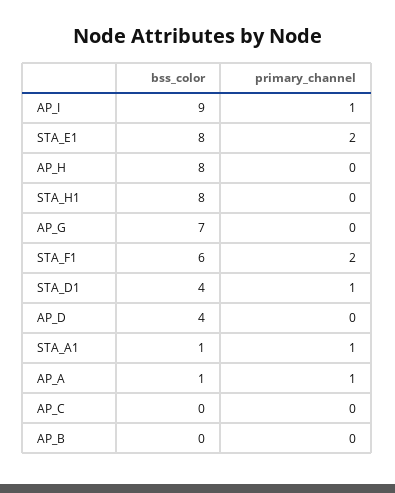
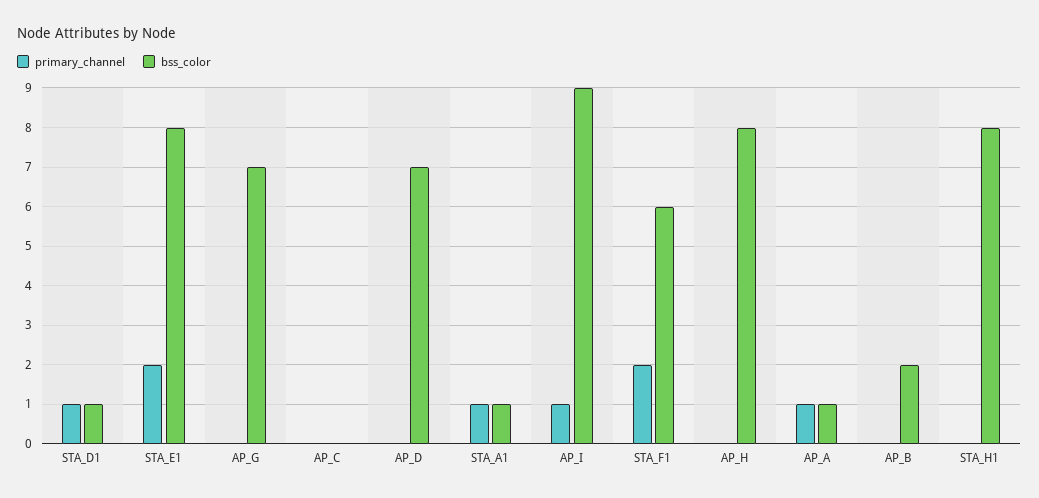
bss_color, STA_D1: 4 -> 1
bss_color, AP_D: 4 -> 7
bss_color, AP_B: 0 -> 2

